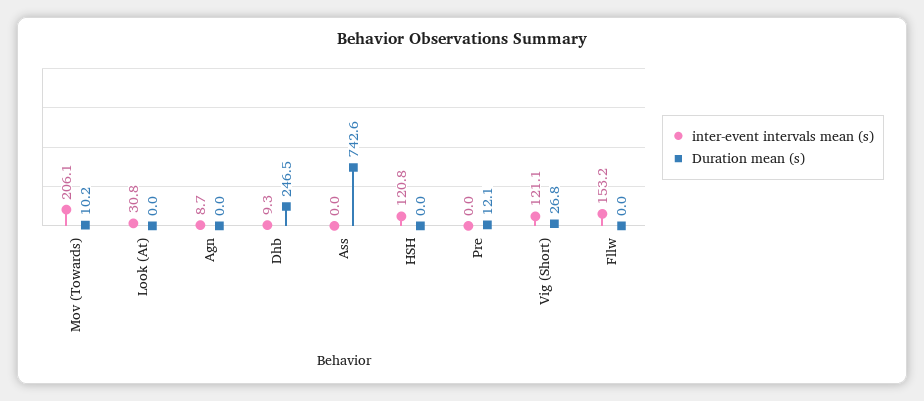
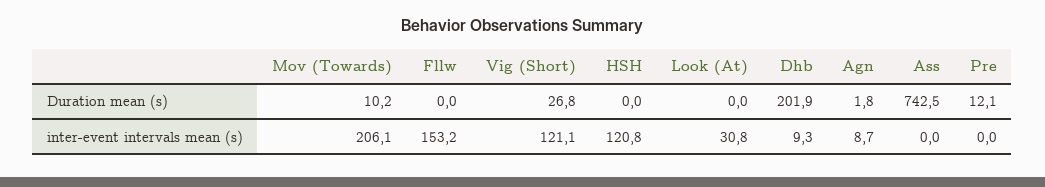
Duration mean (s), Agn: 0 -> 1.8
Duration mean (s), Dhb: 246.5 -> 201.9
Duration mean (s), Ass: 742.6 -> 742.5

